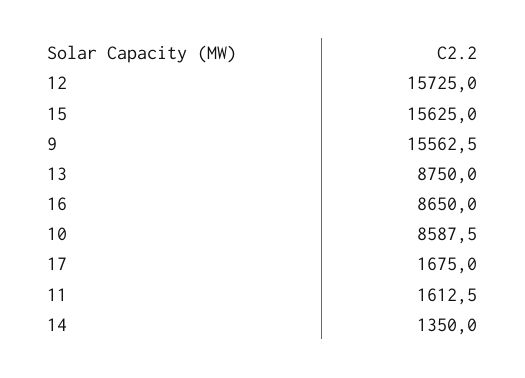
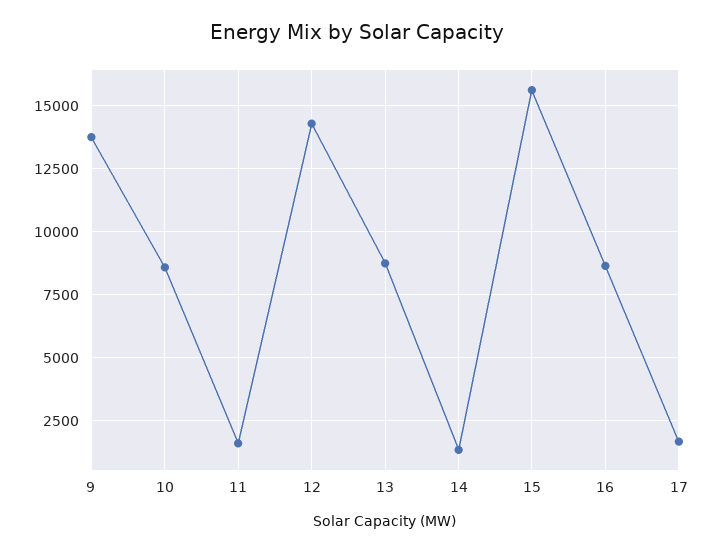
12: 15725 -> 14250
9: 15562.5 -> 13750

